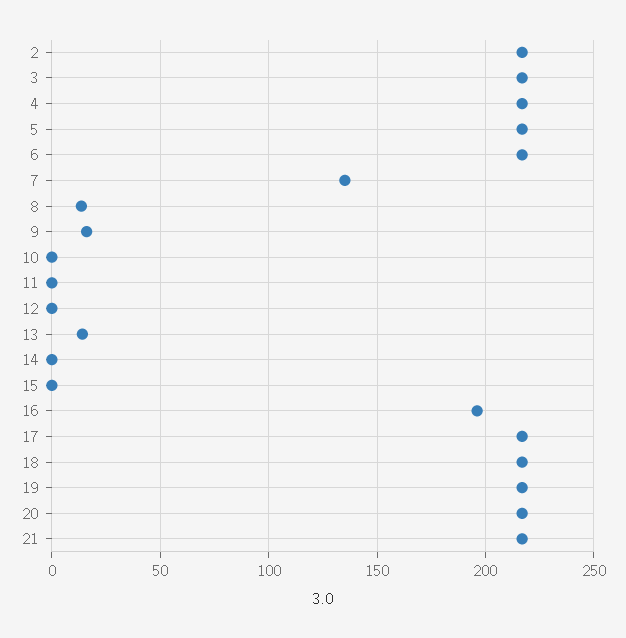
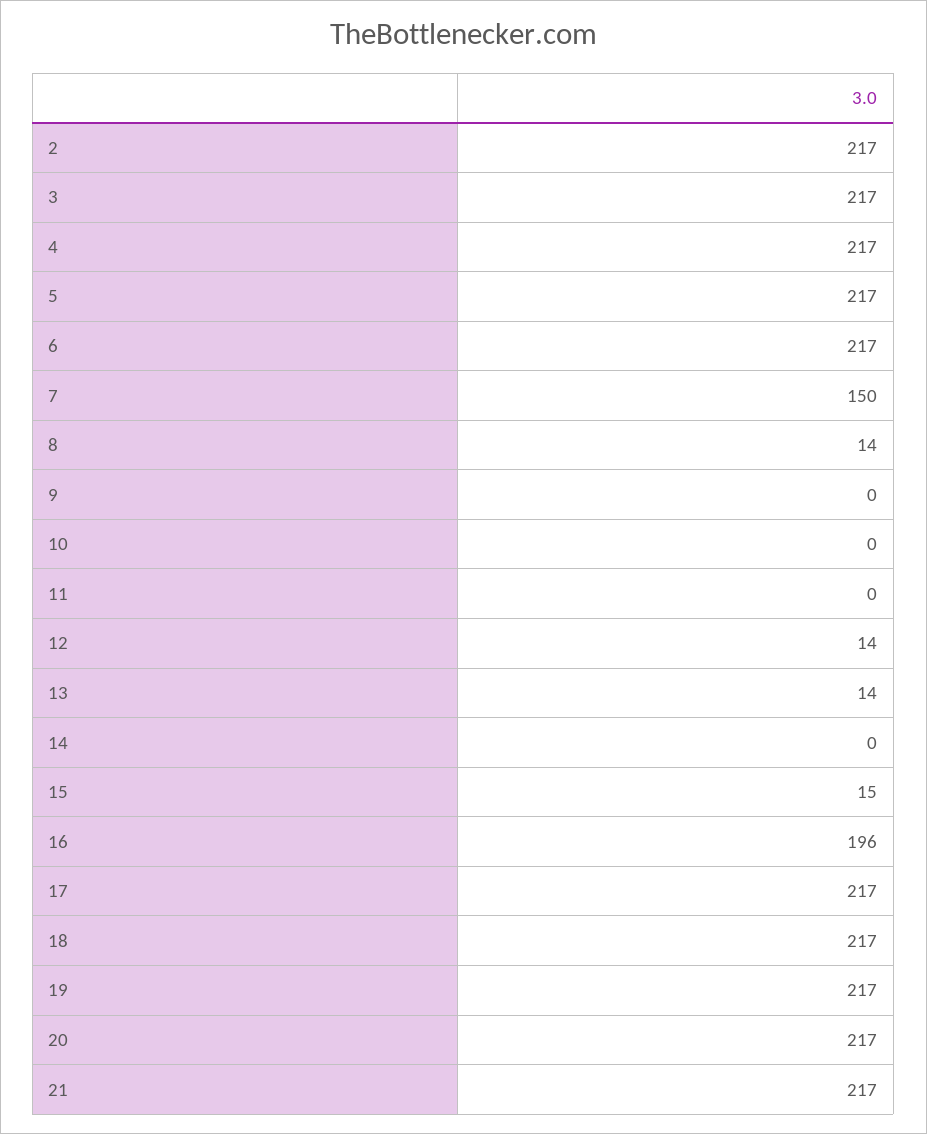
7: 135 -> 150
9: 15 -> 0
12: 0 -> 14
15: 0 -> 15

